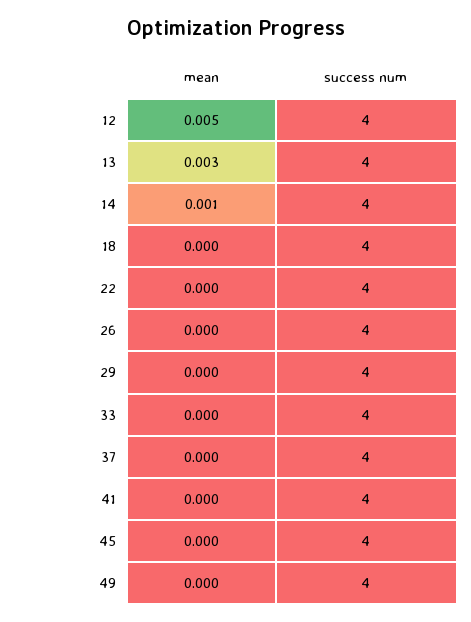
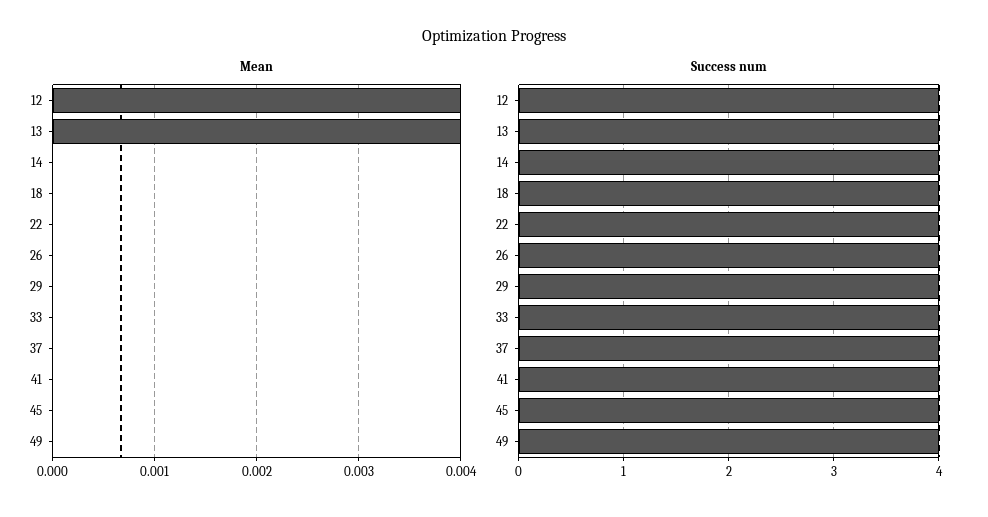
mean, 12: 0.005 -> 0.004
mean, 13: 0.003 -> 0.004
mean, 14: 0.001 -> 0

